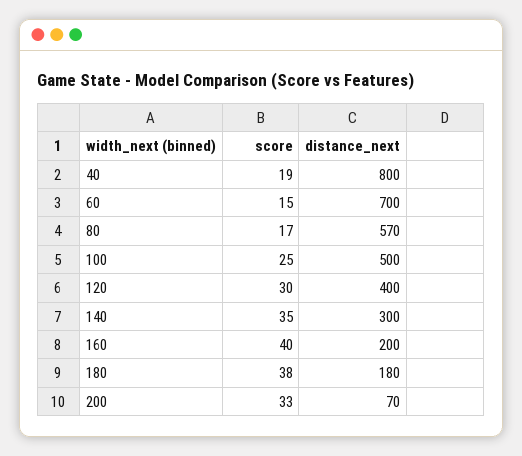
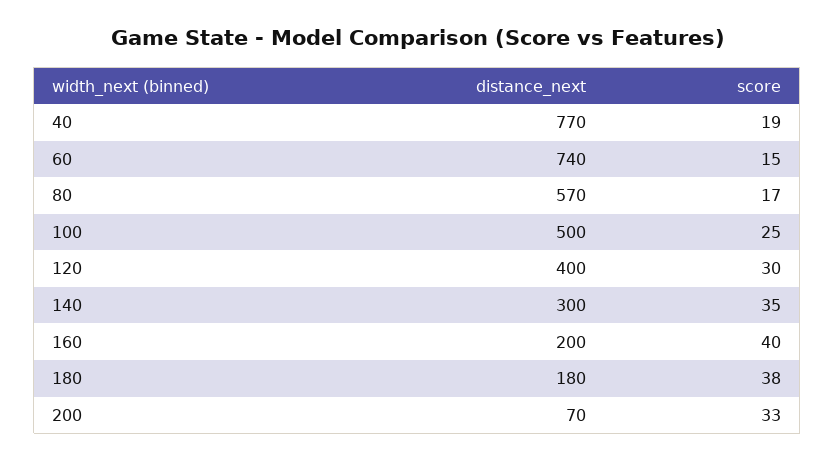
distance_next, 40: 800 -> 770
distance_next, 60: 700 -> 740

